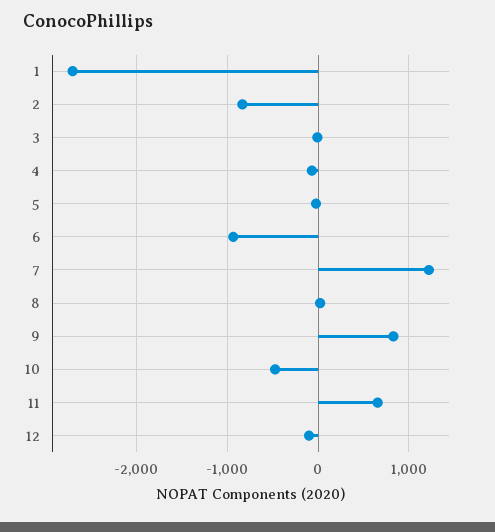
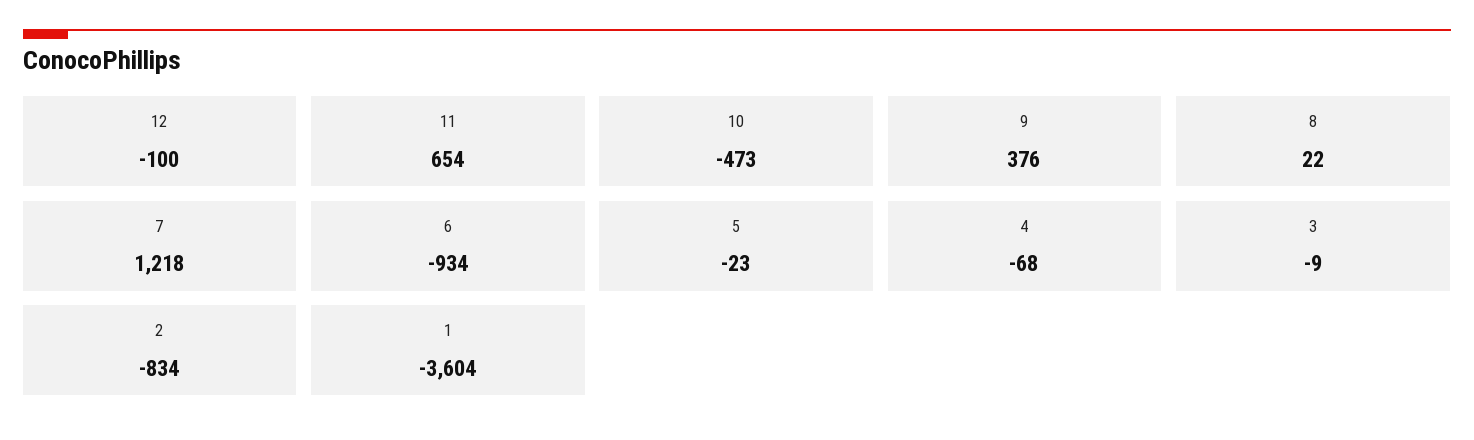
1: -2700 -> -3604
9: 800 -> 376

